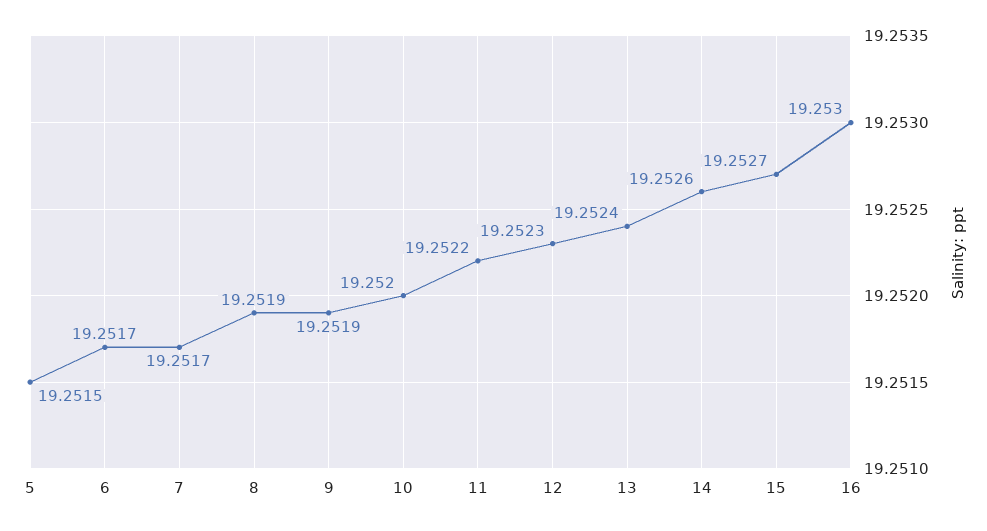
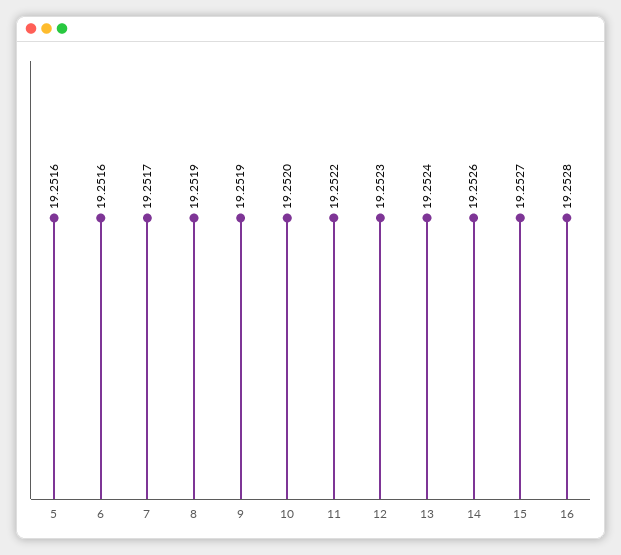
5: 19.2515 -> 19.2516
6: 19.2517 -> 19.2516
16: 19.253 -> 19.2528

